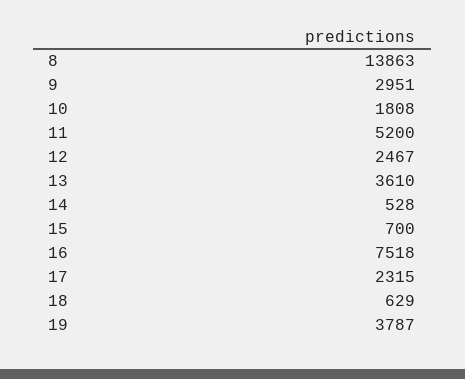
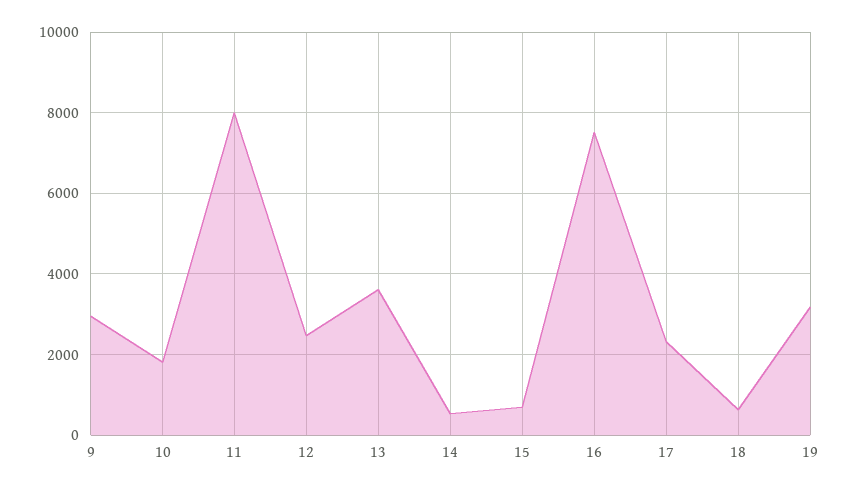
8: 13863 -> none
11: 5200 -> 8000
19: 3787 -> 3200

